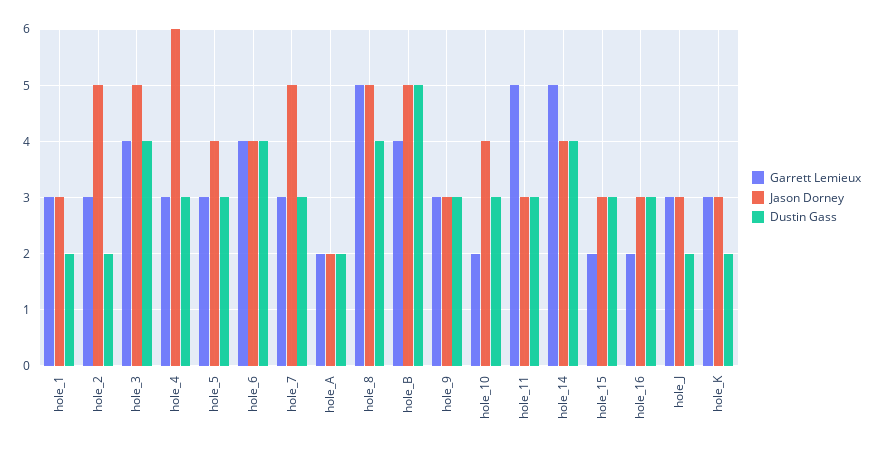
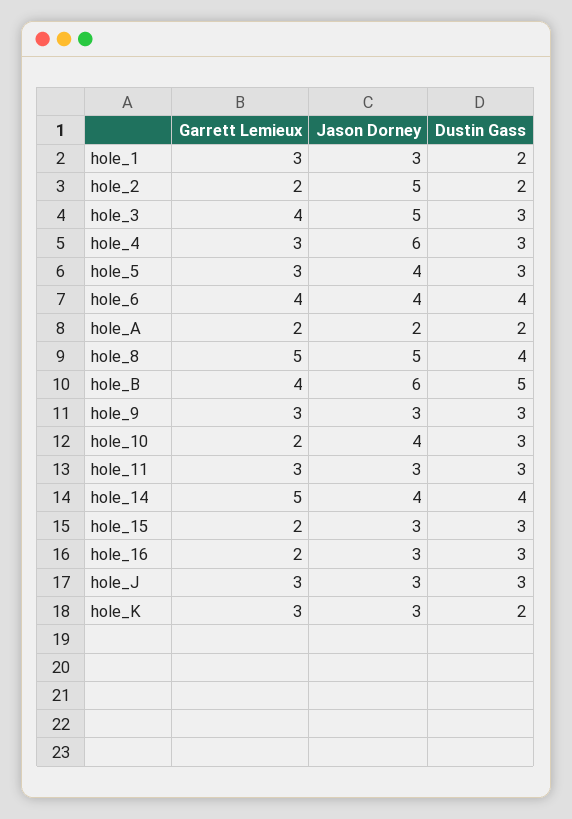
Garrett Lemieux, hole_2: 3 -> 2
Dustin Gass, hole_3: 4 -> 3
Garrett Lemieux, hole_7: 3 -> none
Jason Dorney, hole_7: 5 -> none
Dustin Gass, hole_7: 3 -> none
Jason Dorney, hole_B: 5 -> 6
Garrett Lemieux, hole_11: 5 -> 3
Dustin Gass, hole_J: 2 -> 3

